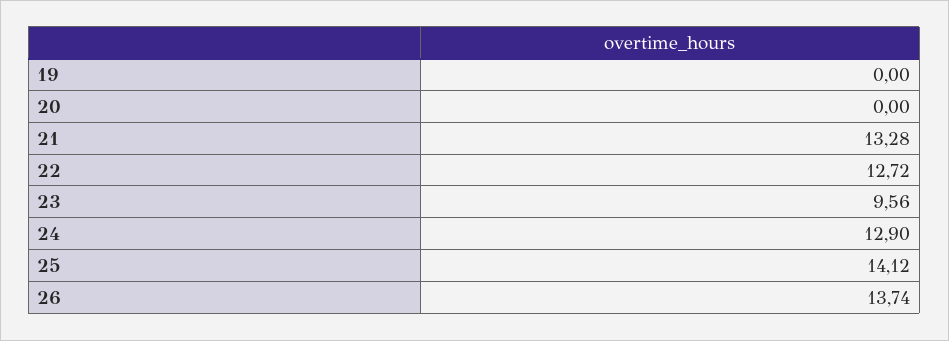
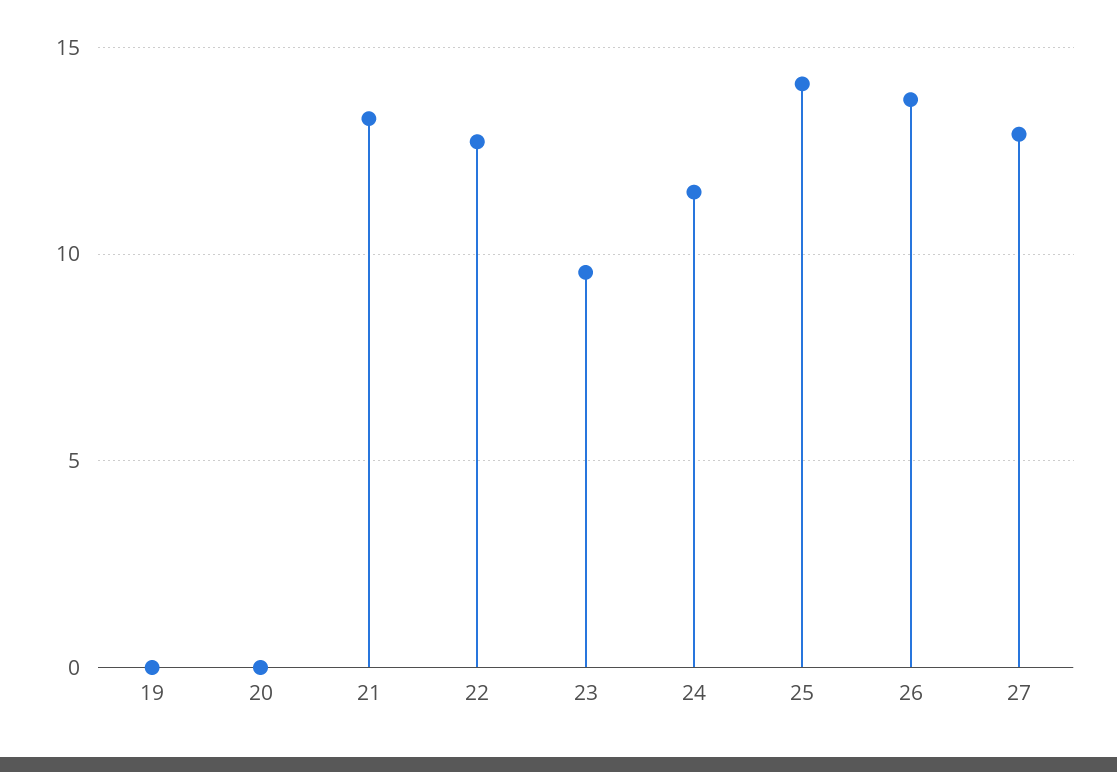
24: 12.9 -> 11.5
27: none -> 13

